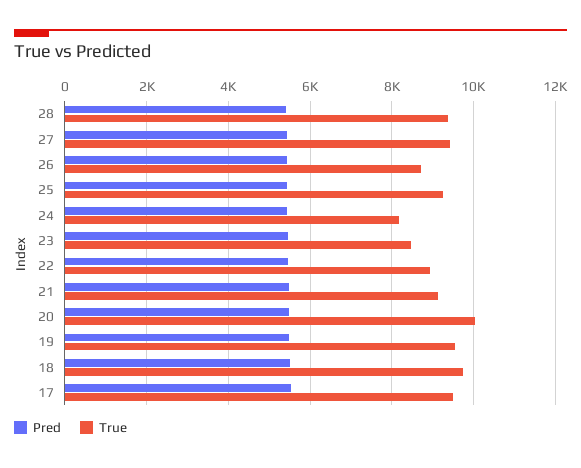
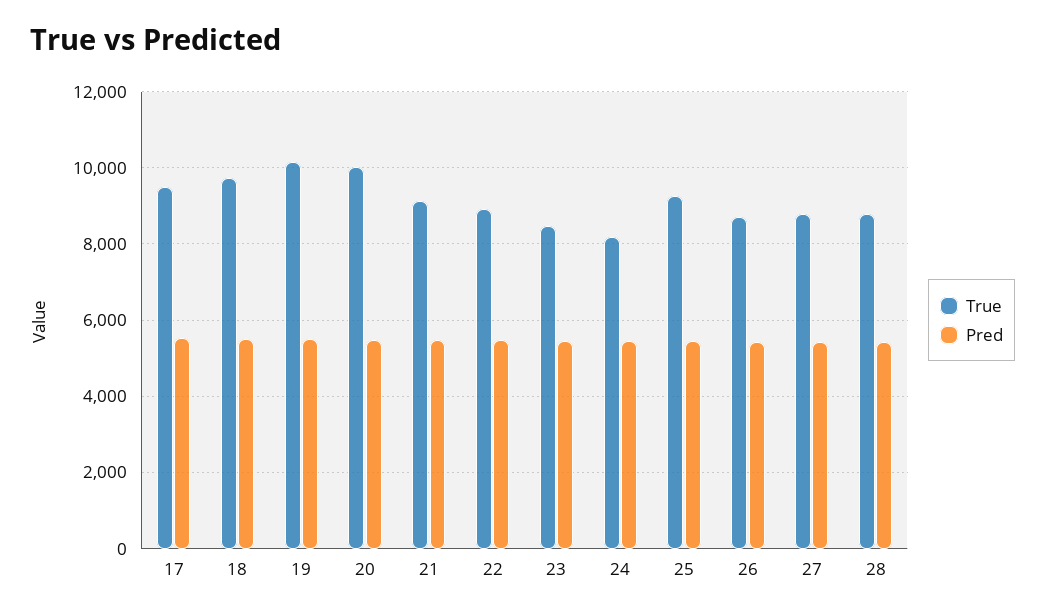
True, 28: 9400 -> 8800
True, 27: 9400 -> 8800
True, 19: 9600 -> 10200

